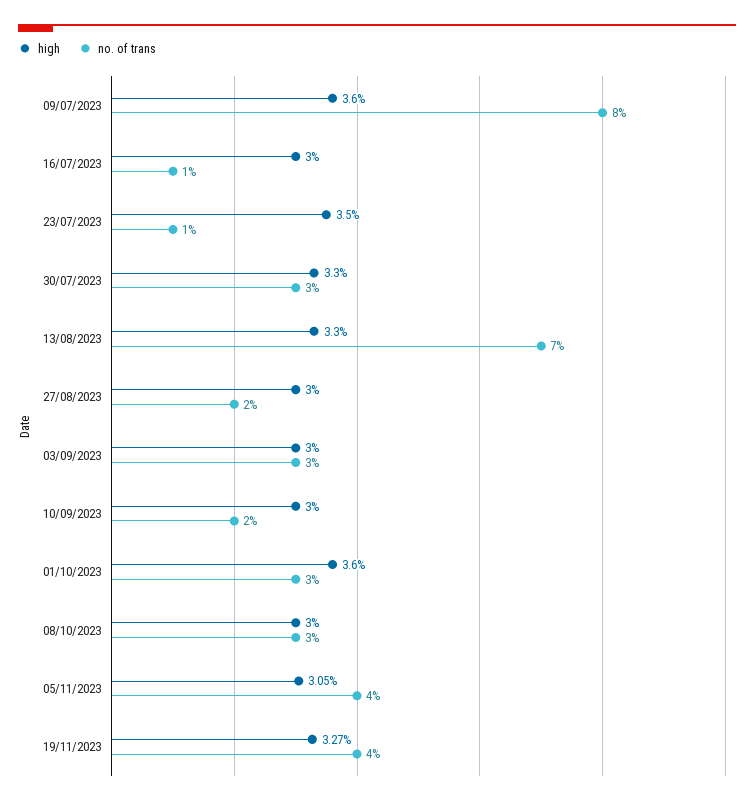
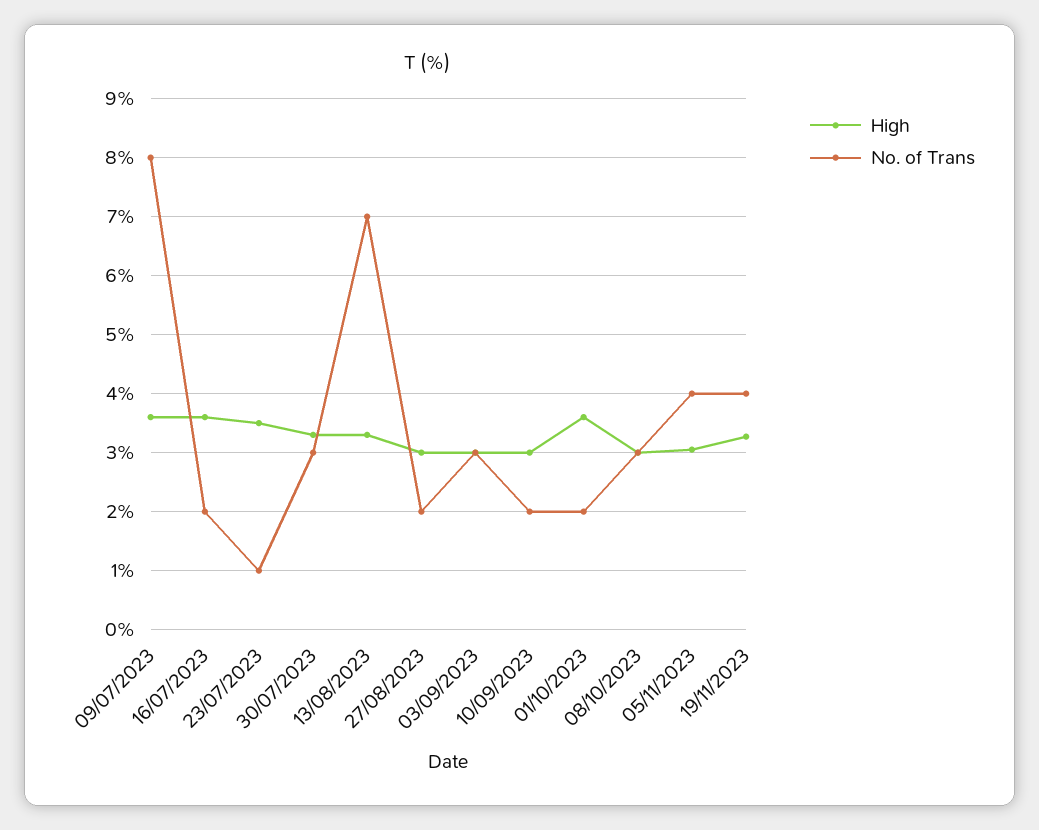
high, 16/07/2023: 3 -> 3.6
no. of trans, 16/07/2023: 1 -> 2
no. of trans, 01/10/2023: 3 -> 2

